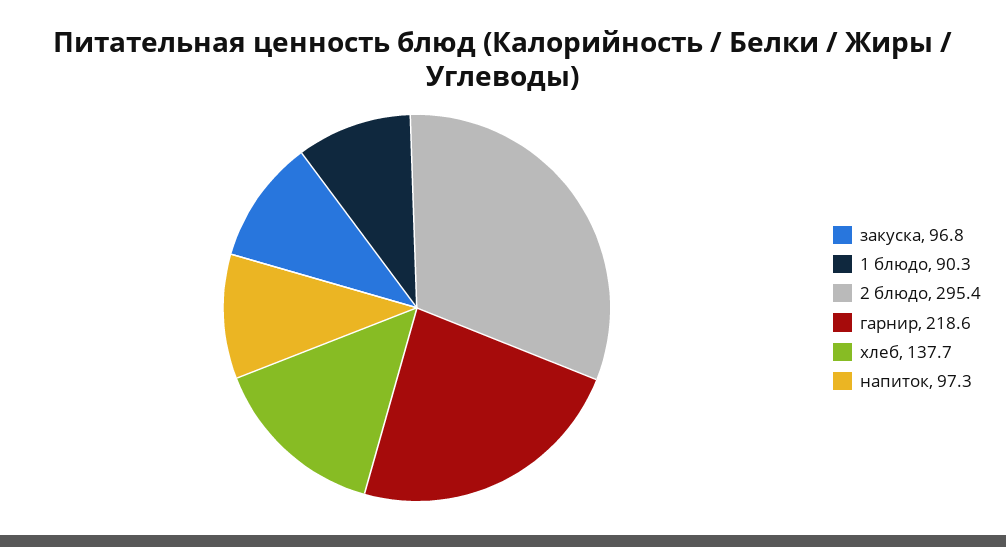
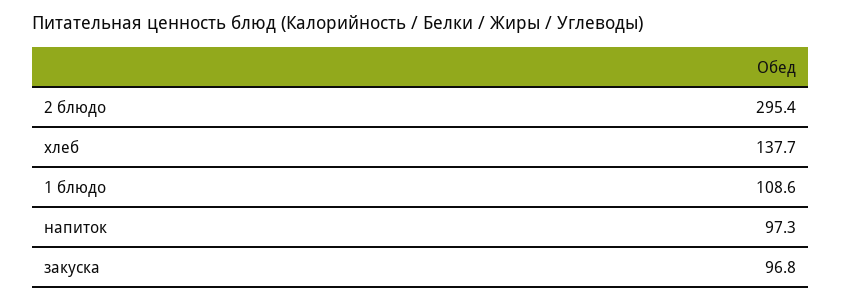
1 блюдо: 90.3 -> 108.6
гарнир: 218.6 -> none

